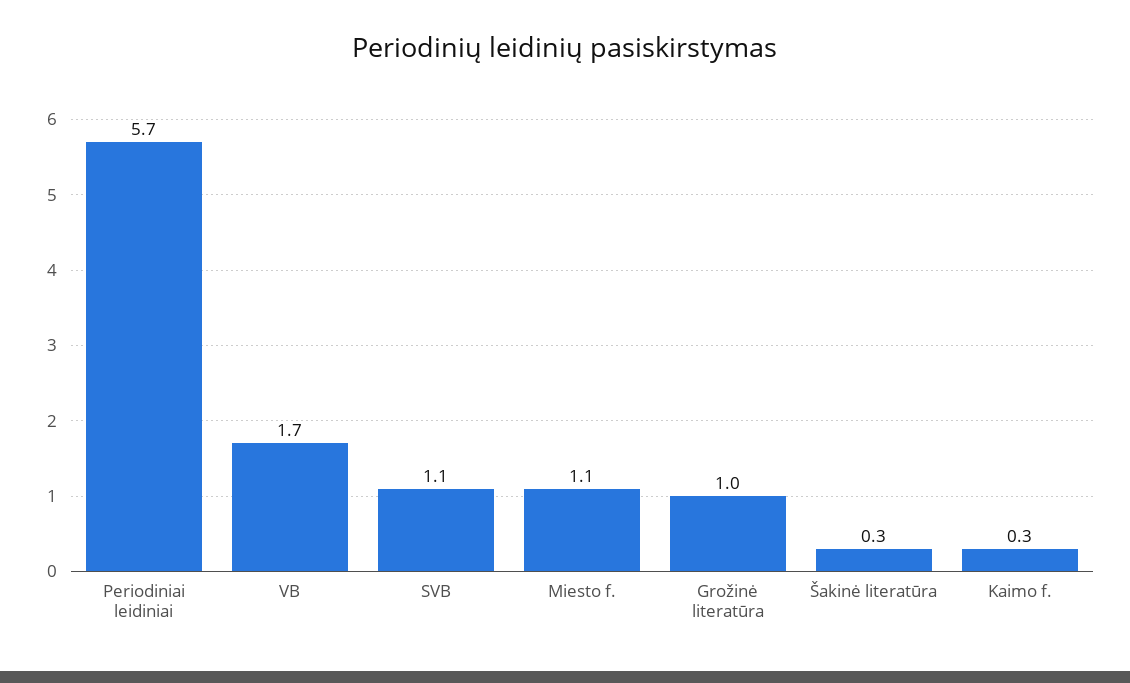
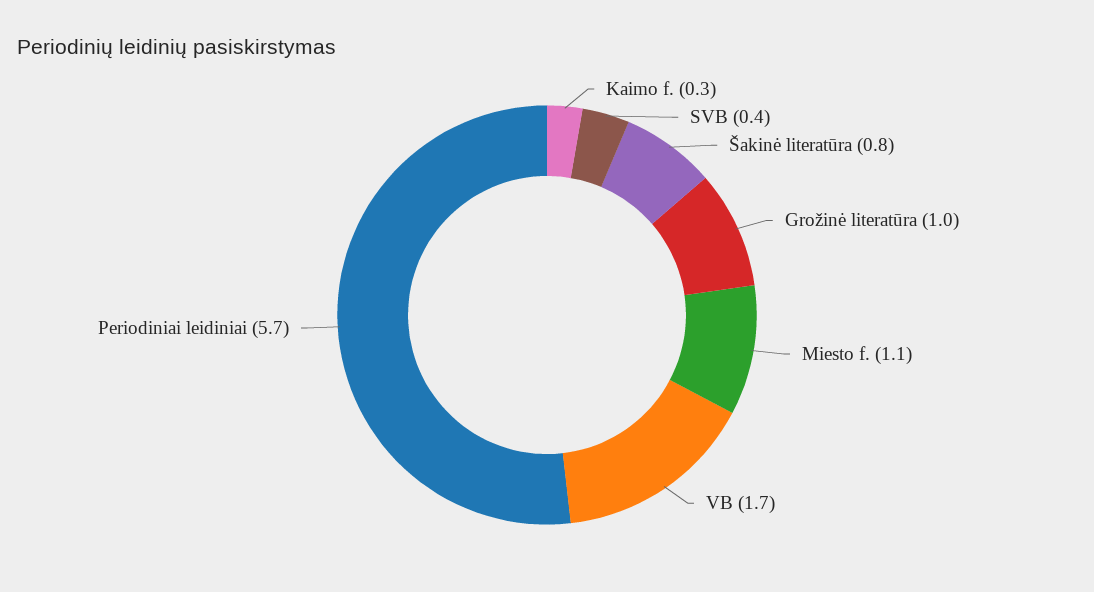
SVB: 1.1 -> 0.4
Šakinė literatūra: 0.3 -> 0.8

